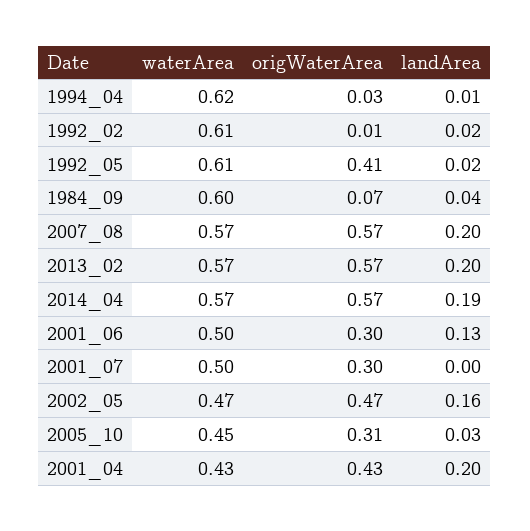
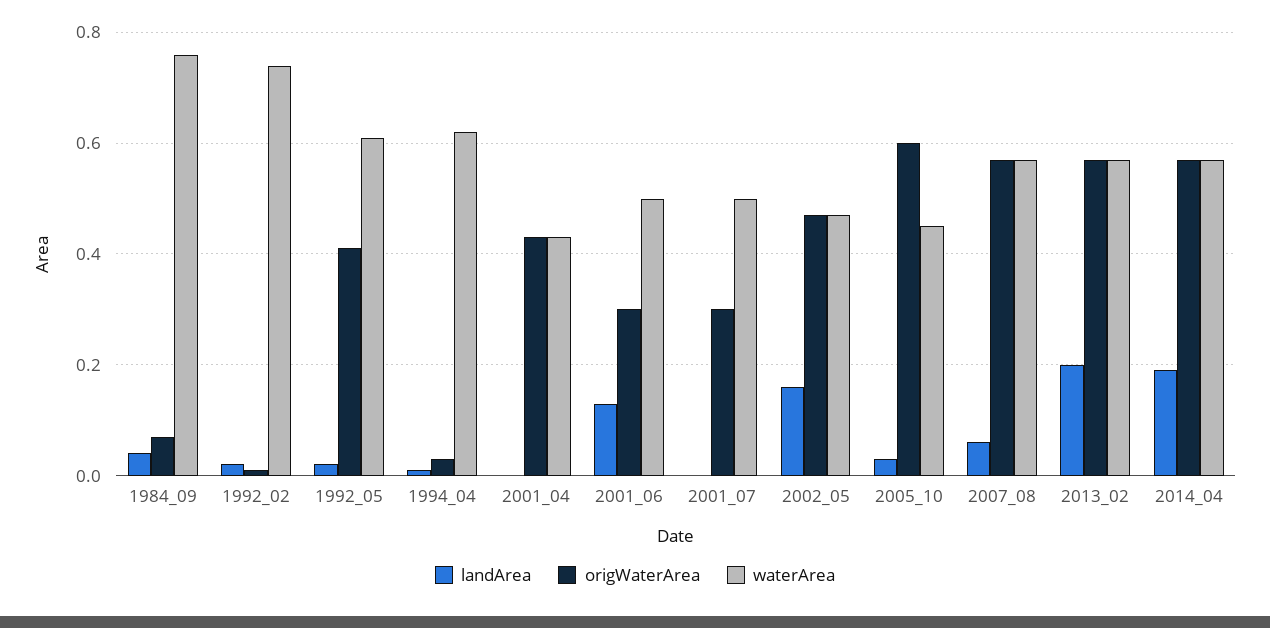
waterArea, 1992_02: 0.61 -> 0.75
waterArea, 1984_09: 0.6 -> 0.75
landArea, 2007_08: 0.2 -> 0.05
origWaterArea, 2005_10: 0.31 -> 0.6
landArea, 2001_04: 0.2 -> 0

